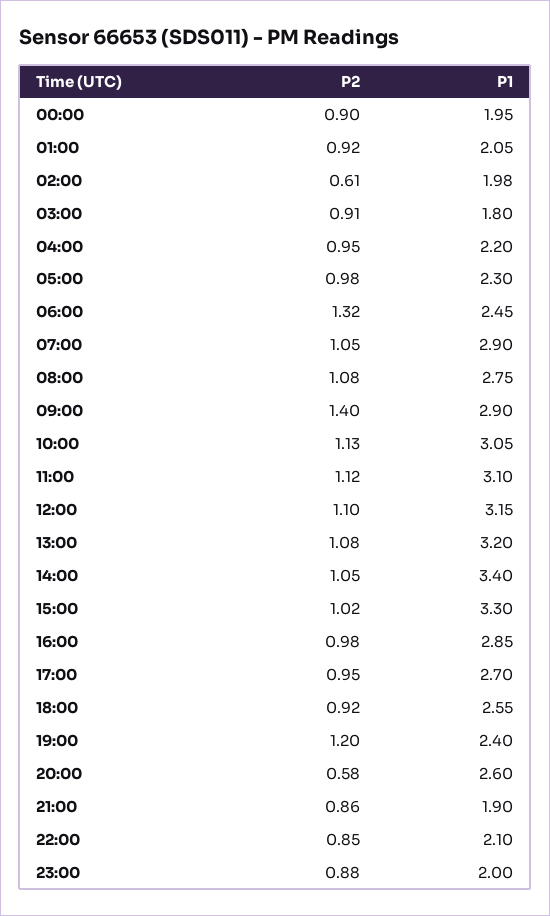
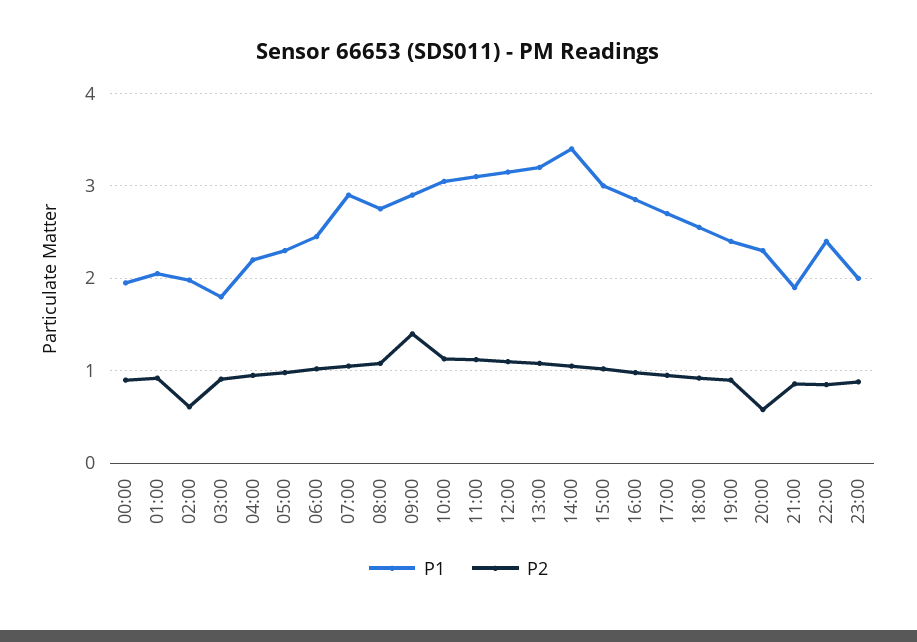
P2, 06:00: 1.32 -> 1
P1, 15:00: 3.3 -> 3
P2, 19:00: 1.2 -> 0.9
P1, 20:00: 2.6 -> 2.3
P1, 22:00: 2.1 -> 2.4

